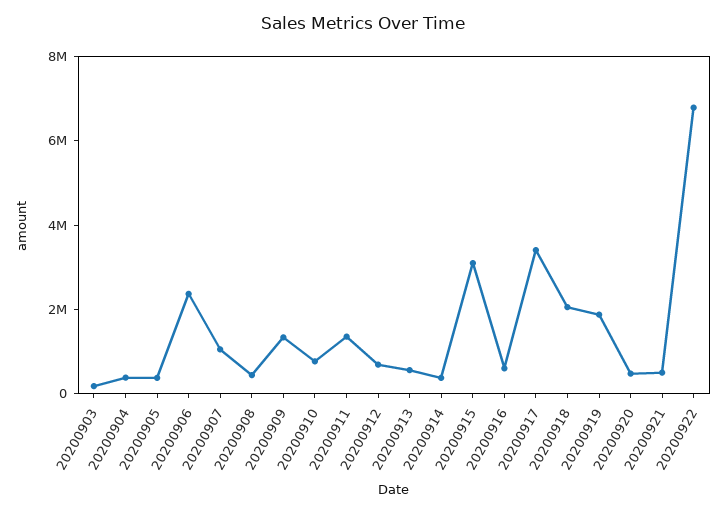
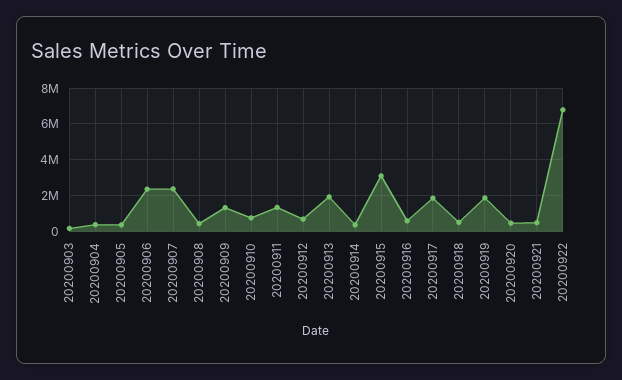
20200907: 1000000 -> 2500000
20200913: 500000 -> 2000000
20200917: 3500000 -> 2000000
20200918: 2000000 -> 500000

